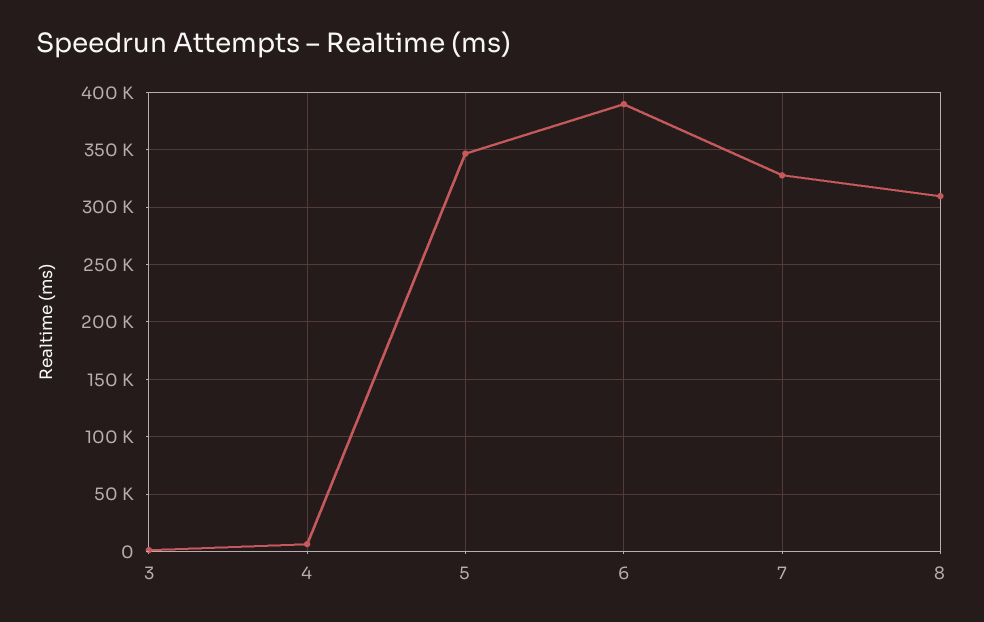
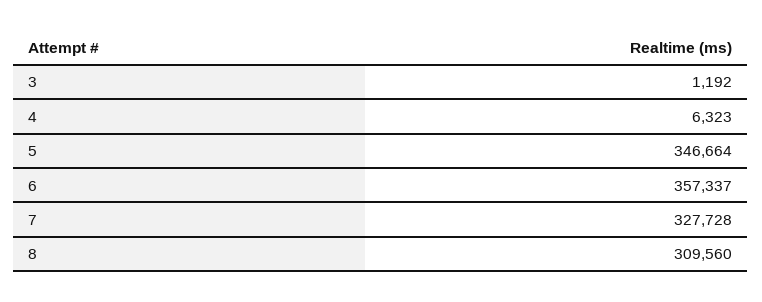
6: 390000 -> 357337

